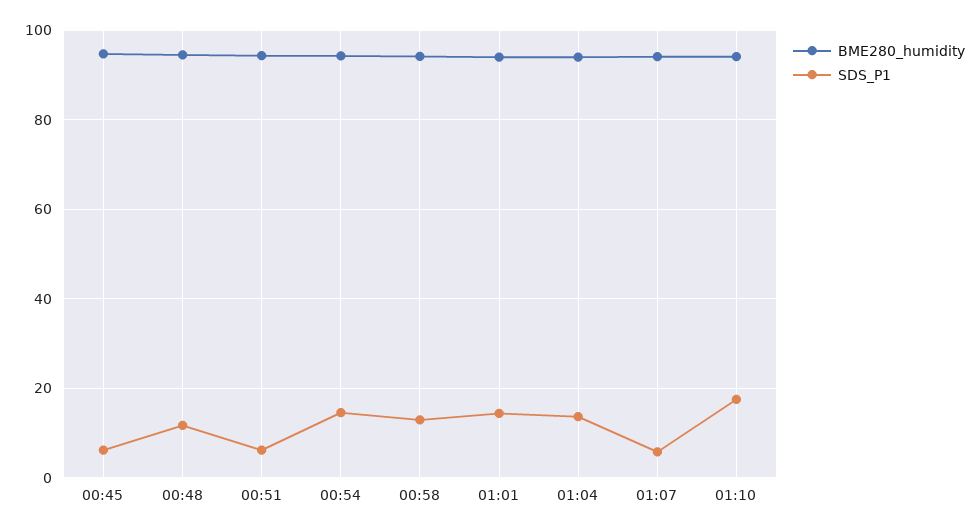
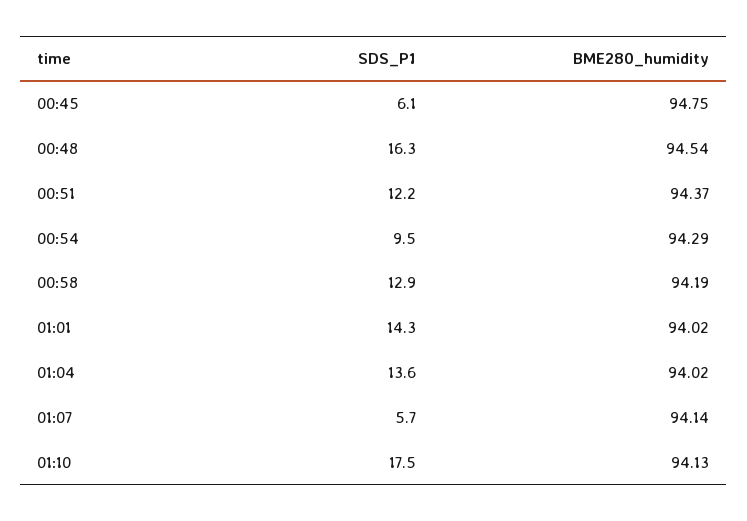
SDS_P1, 00:48: 12 -> 16.3
SDS_P1, 00:51: 6 -> 12.2
SDS_P1, 00:54: 14 -> 9.5

